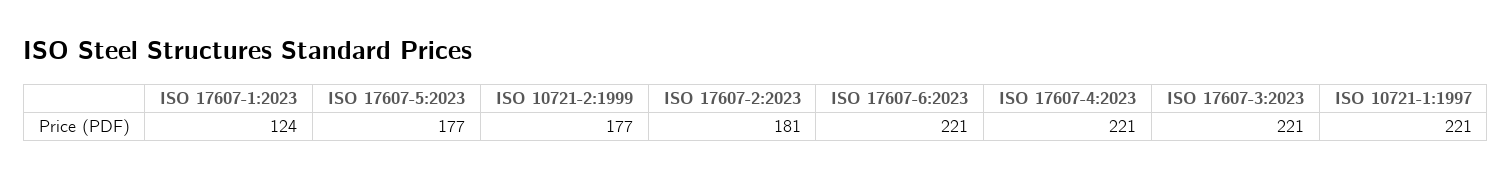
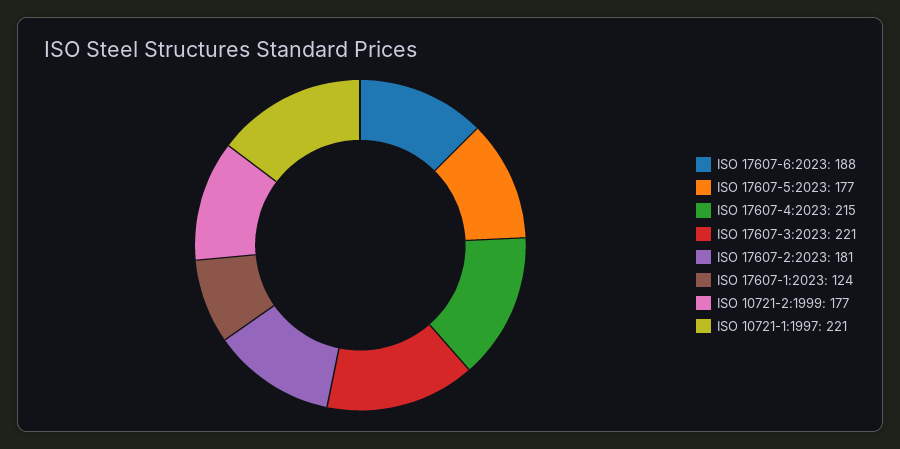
ISO 17607-6:2023: 221 -> 188
ISO 17607-4:2023: 221 -> 215

